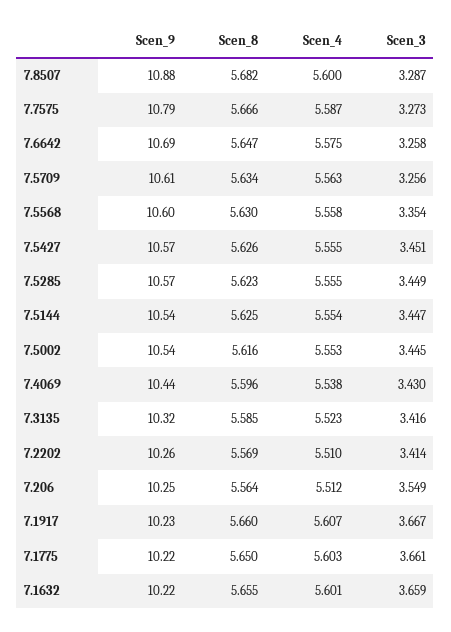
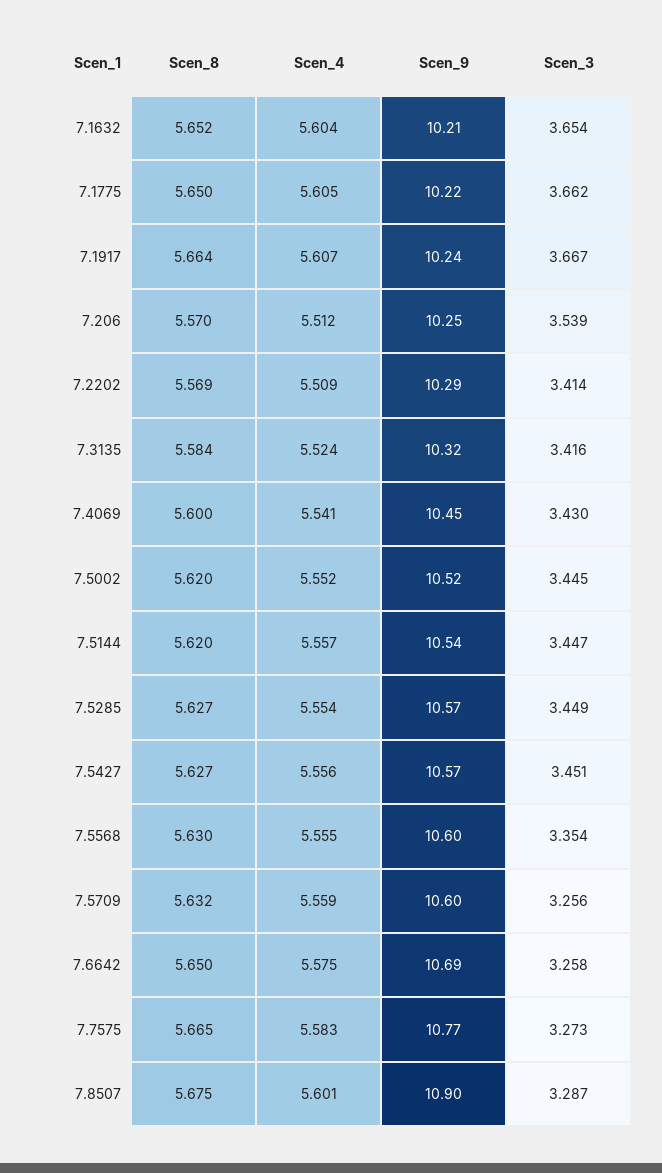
Scen_9, 7.8507: 10.88 -> 10.9
Scen_8, 7.8507: 5.682 -> 5.675
Scen_4, 7.8507: 5.6 -> 5.601
Scen_9, 7.7575: 10.79 -> 10.77
Scen_8, 7.7575: 5.666 -> 5.665
Scen_4, 7.7575: 5.587 -> 5.583
Scen_8, 7.6642: 5.647 -> 5.65
Scen_9, 7.5709: 10.61 -> 10.6
Scen_8, 7.5709: 5.634 -> 5.632
Scen_4, 7.5709: 5.563 -> 5.559
Scen_4, 7.5568: 5.558 -> 5.555
Scen_8, 7.5427: 5.626 -> 5.627
Scen_4, 7.5427: 5.555 -> 5.556
Scen_8, 7.5285: 5.623 -> 5.627
Scen_4, 7.5285: 5.555 -> 5.554
Scen_8, 7.5144: 5.625 -> 5.62
Scen_4, 7.5144: 5.554 -> 5.557
Scen_9, 7.5002: 10.54 -> 10.52
Scen_8, 7.5002: 5.616 -> 5.62
Scen_4, 7.5002: 5.553 -> 5.552
Scen_9, 7.4069: 10.44 -> 10.45
Scen_8, 7.4069: 5.596 -> 5.6
Scen_4, 7.4069: 5.538 -> 5.541
Scen_8, 7.3135: 5.585 -> 5.584
Scen_4, 7.3135: 5.523 -> 5.524
Scen_9, 7.2202: 10.26 -> 10.29
Scen_4, 7.2202: 5.51 -> 5.509
Scen_8, 7.206: 5.564 -> 5.57
Scen_3, 7.206: 3.549 -> 3.539
Scen_9, 7.1917: 10.23 -> 10.24
Scen_8, 7.1917: 5.66 -> 5.664
Scen_4, 7.1775: 5.603 -> 5.605
Scen_3, 7.1775: 3.661 -> 3.662
Scen_9, 7.1632: 10.22 -> 10.21
Scen_8, 7.1632: 5.655 -> 5.652
Scen_4, 7.1632: 5.601 -> 5.604
Scen_3, 7.1632: 3.659 -> 3.654

